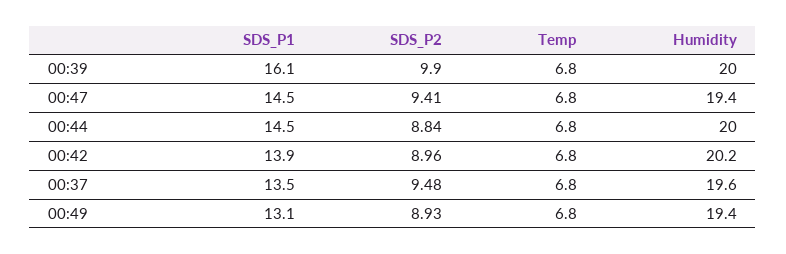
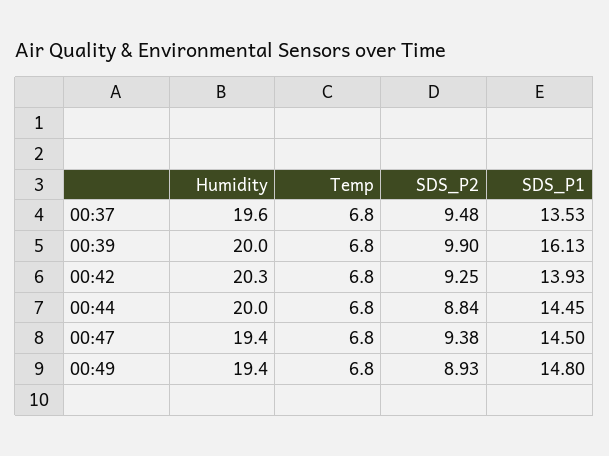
SDS_P2, 00:47: 9.41 -> 9.38
SDS_P2, 00:42: 8.96 -> 9.25
Humidity, 00:42: 20.2 -> 20.3
SDS_P1, 00:49: 13.1 -> 14.8

